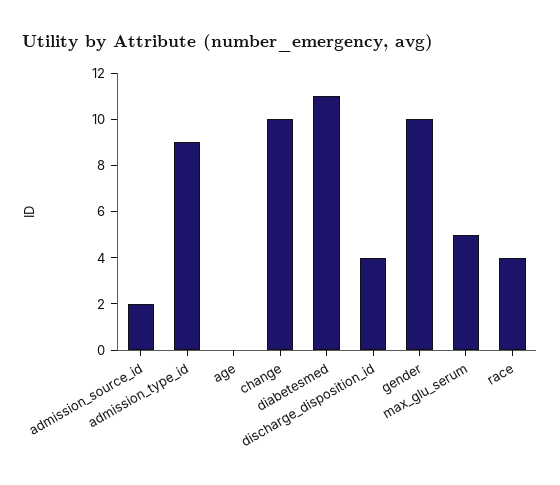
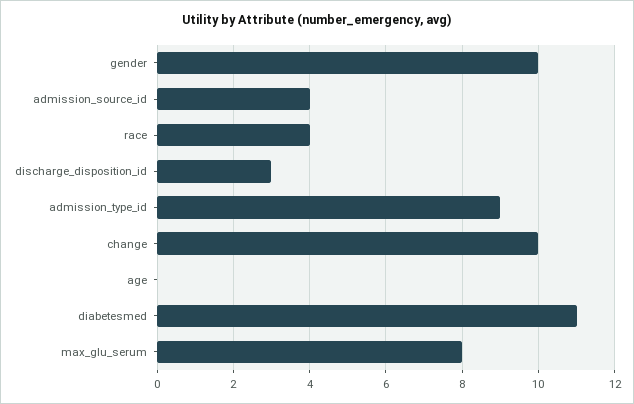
admission_source_id: 2 -> 4
discharge_disposition_id: 4 -> 3
max_glu_serum: 5 -> 8

